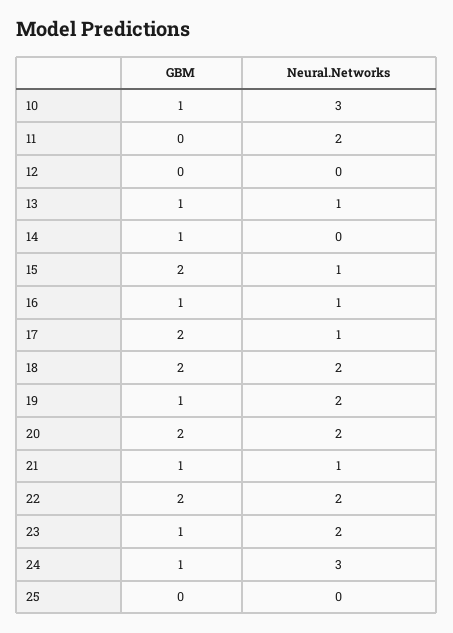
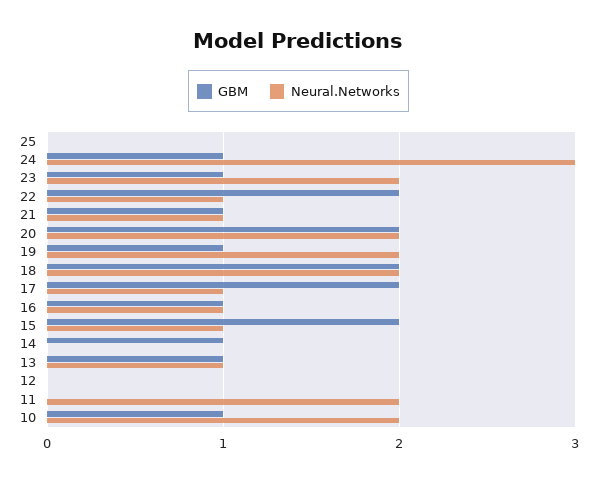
Neural.Networks, 10: 3 -> 2
Neural.Networks, 22: 2 -> 1

